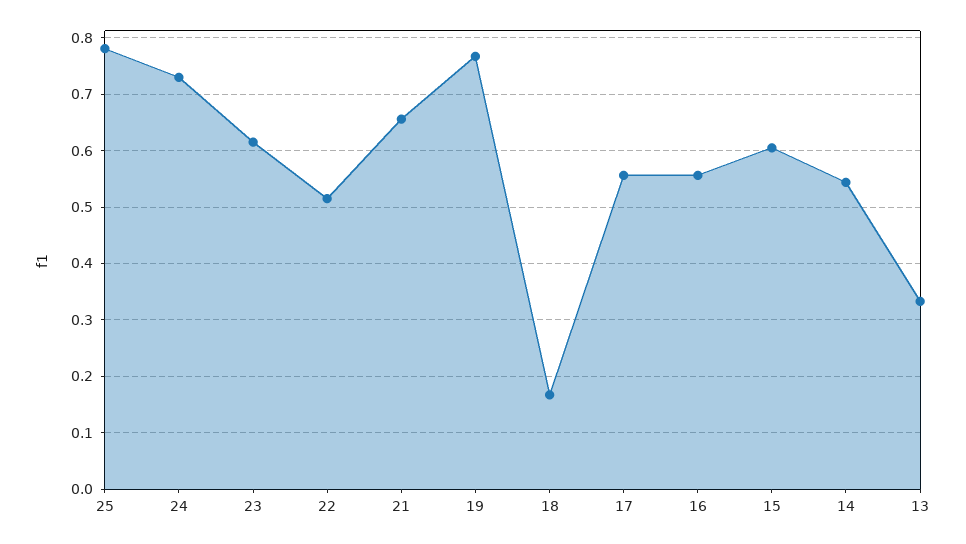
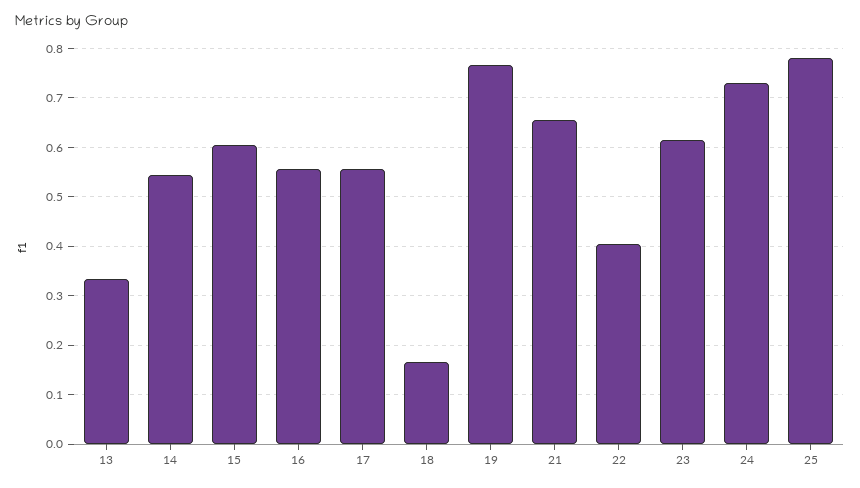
22: 0.52 -> 0.4

